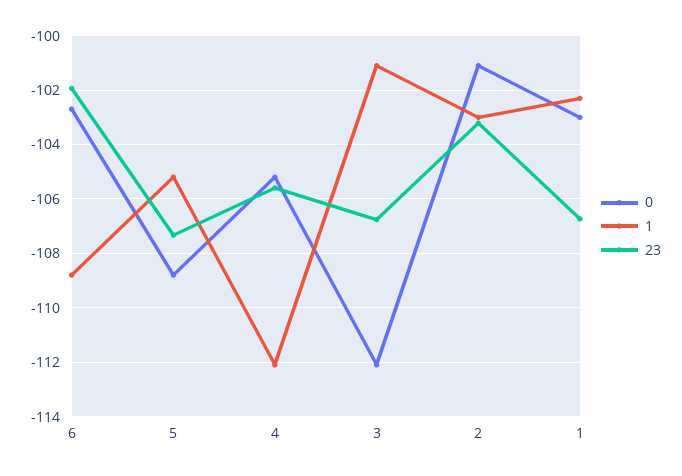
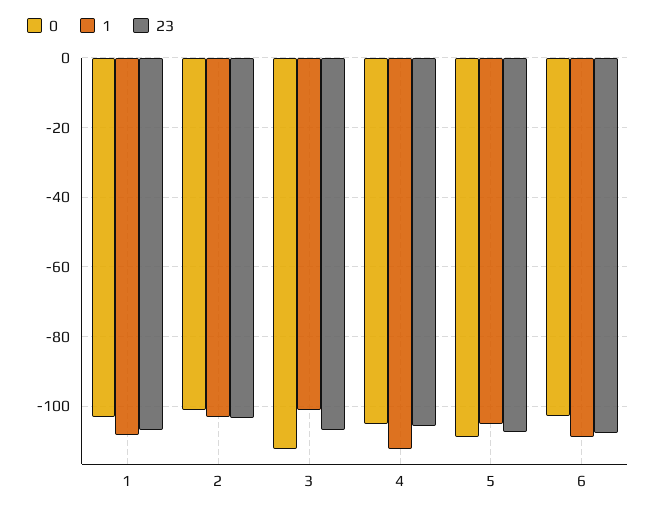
23, 6: -102 -> -108
1, 1: -102.25 -> -108

